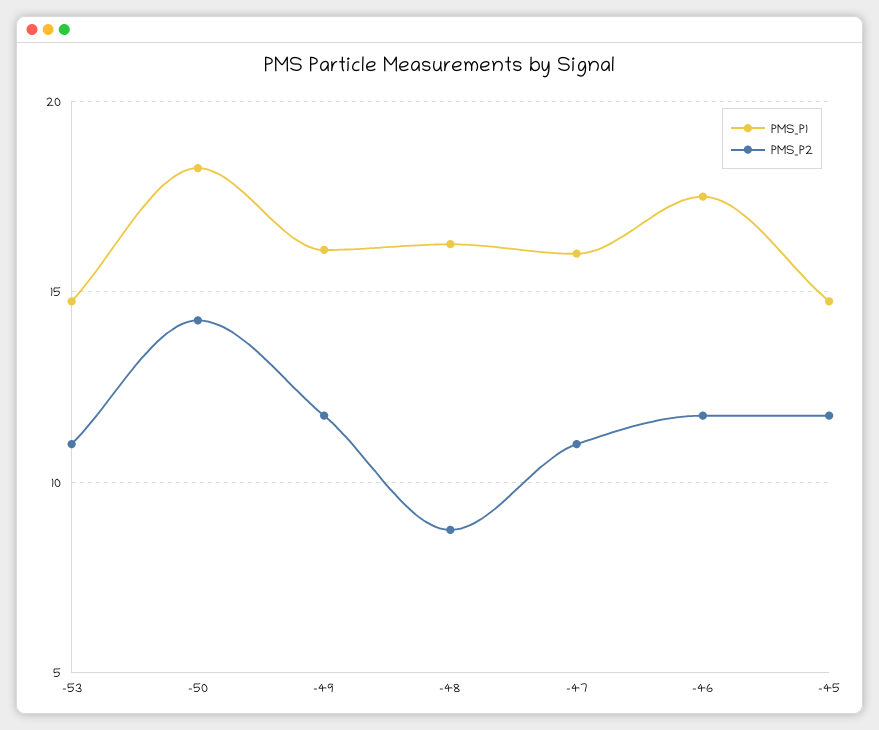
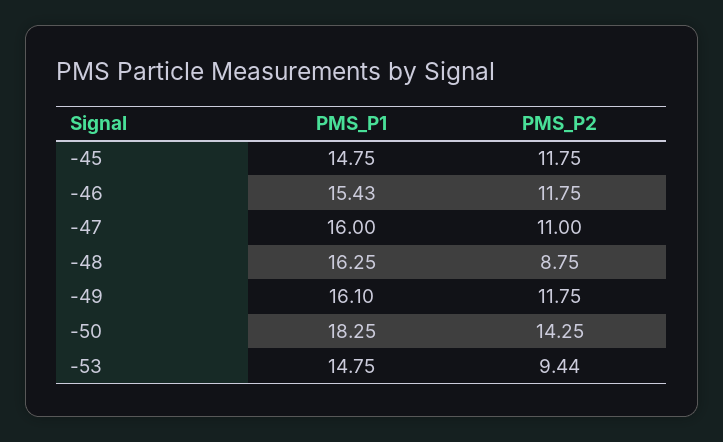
PMS_P2, -53: 11 -> 9.44
PMS_P1, -46: 17.5 -> 15.43

